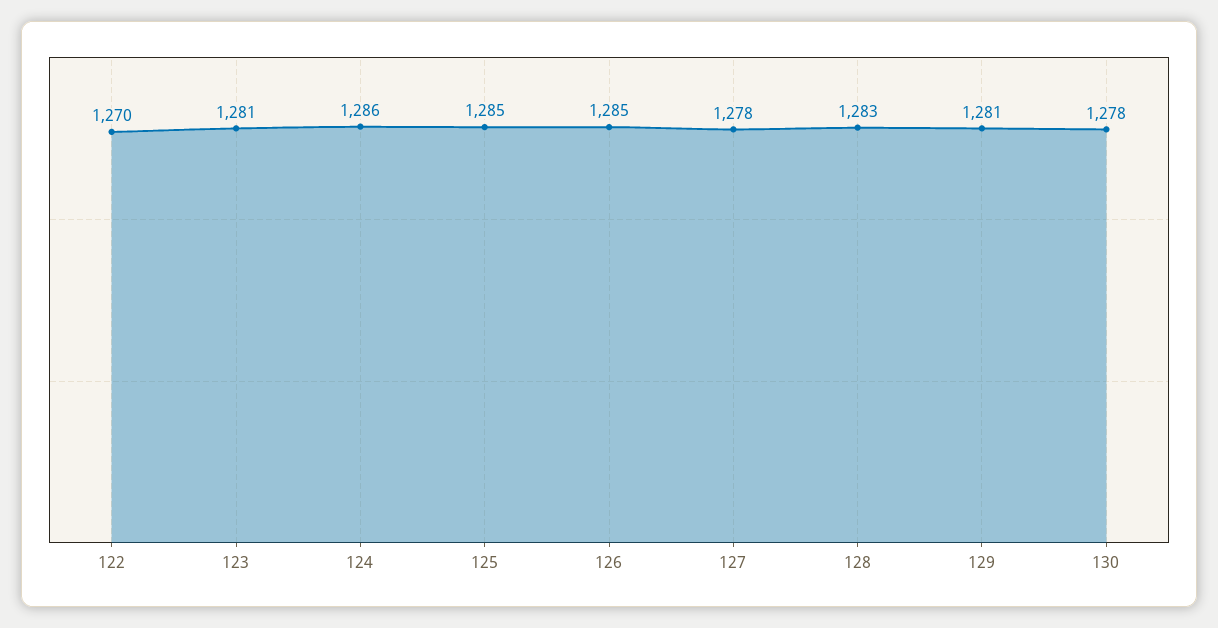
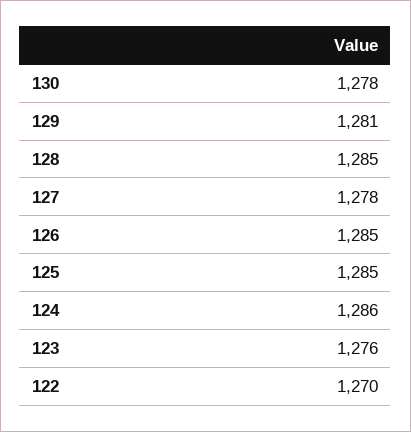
123: 1281 -> 1276
128: 1283 -> 1285

